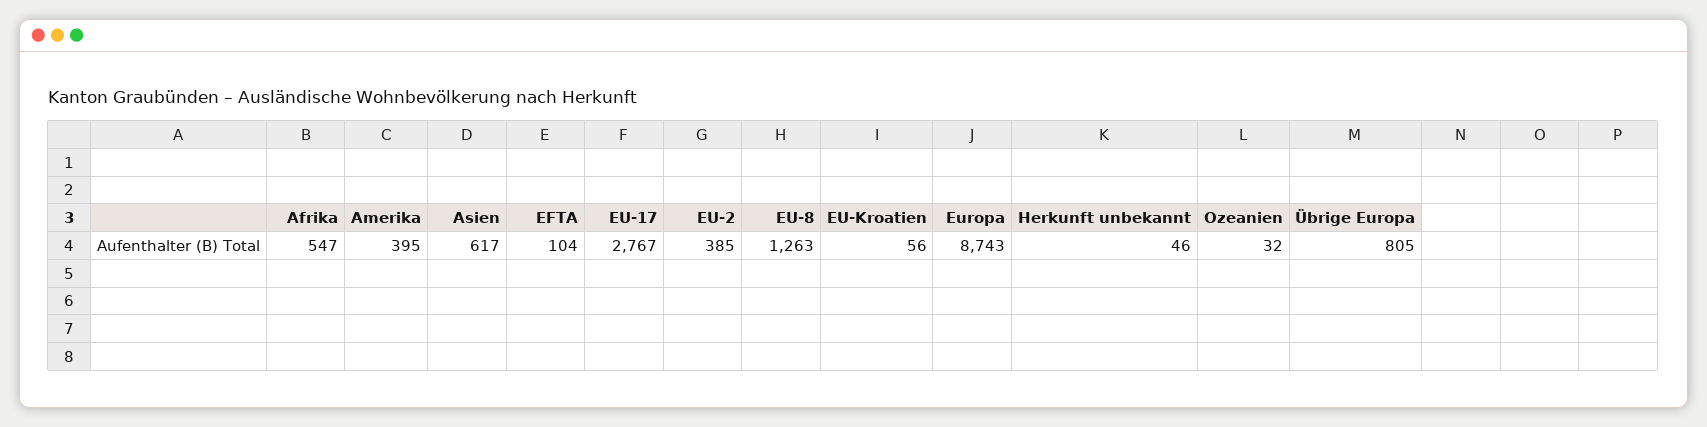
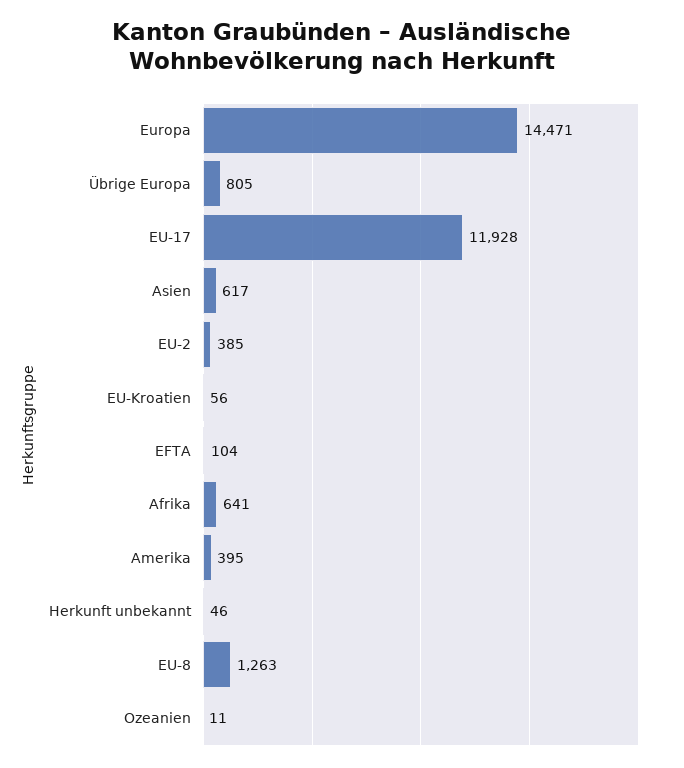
Afrika: 547 -> 641
EU-17: 2767 -> 11928
Europa: 8743 -> 14471
Ozeanien: 32 -> 11

